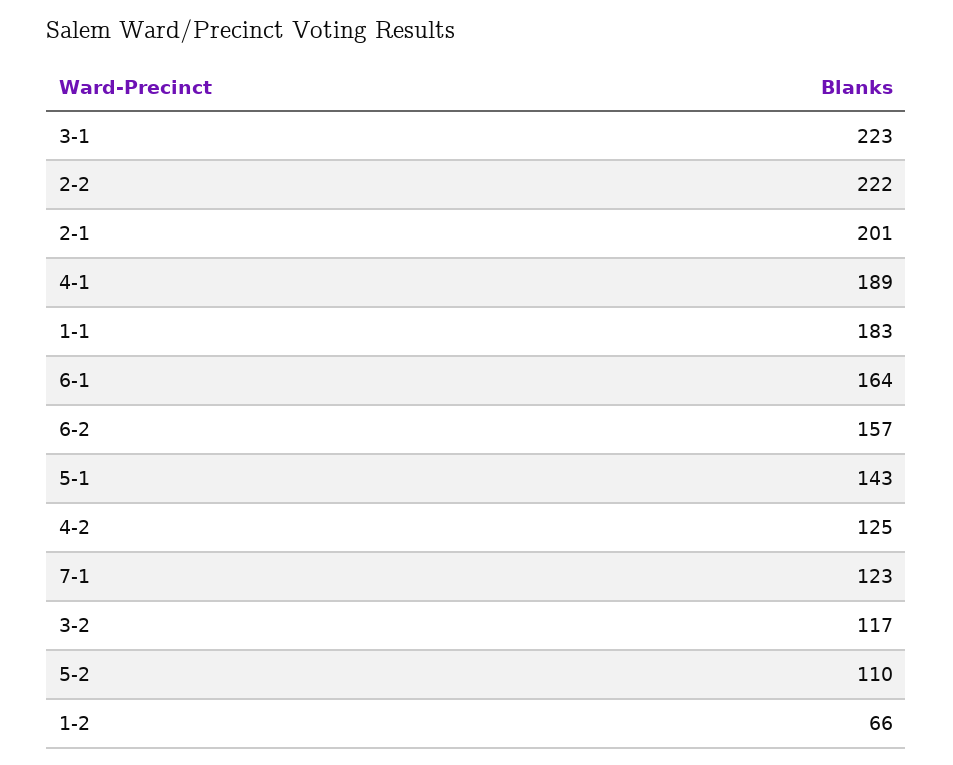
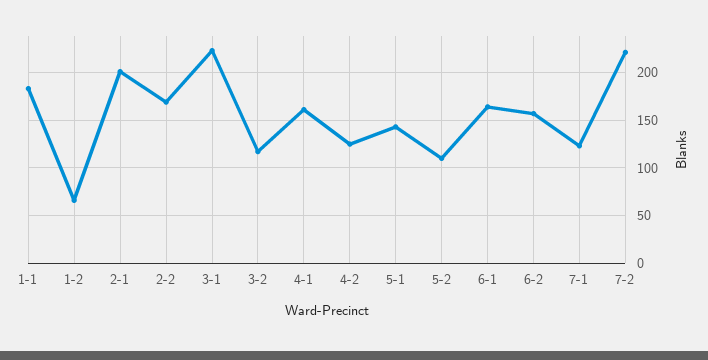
2-2: 222 -> 170
4-1: 189 -> 160
7-2: none -> 220

